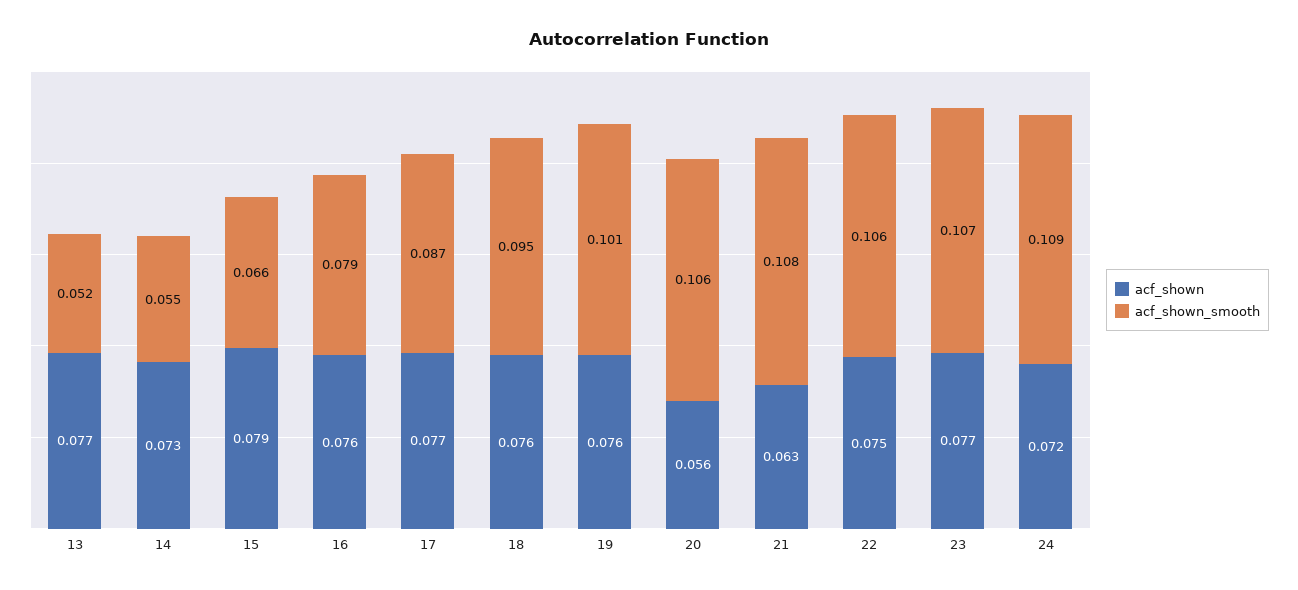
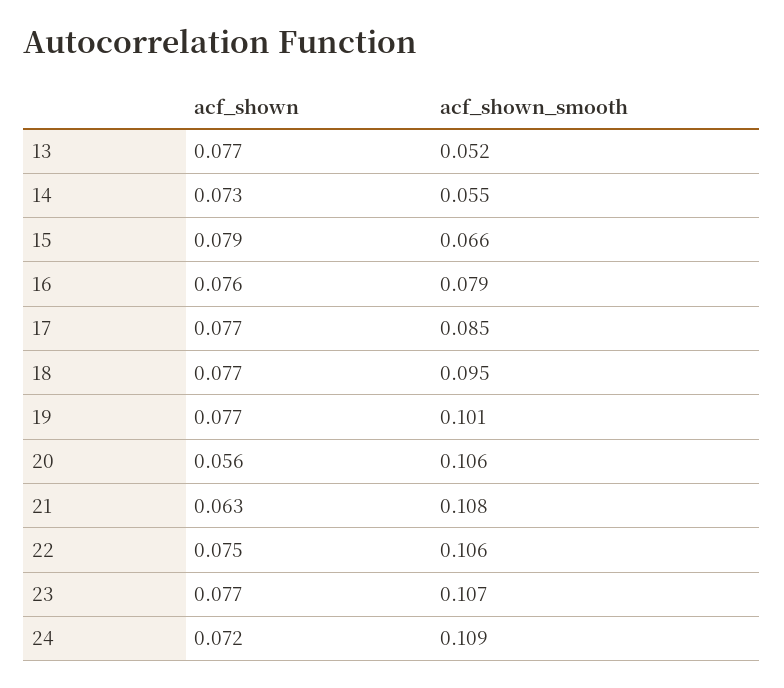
acf_shown_smooth, 17: 0.087 -> 0.085
acf_shown, 18: 0.076 -> 0.077
acf_shown, 19: 0.076 -> 0.077

